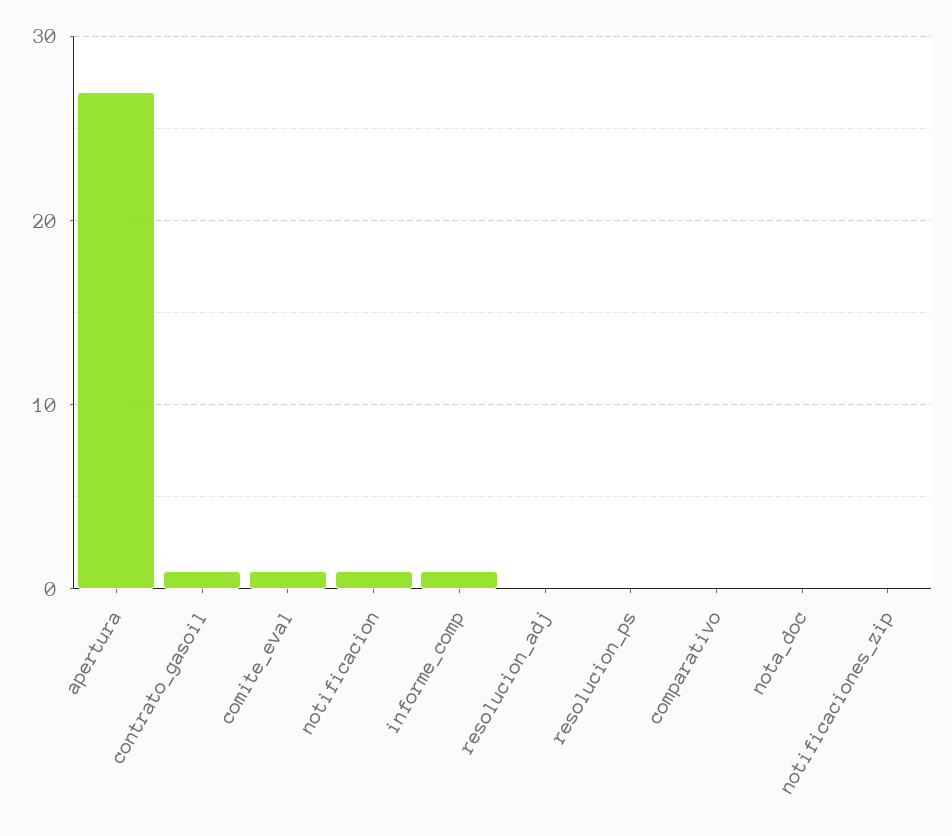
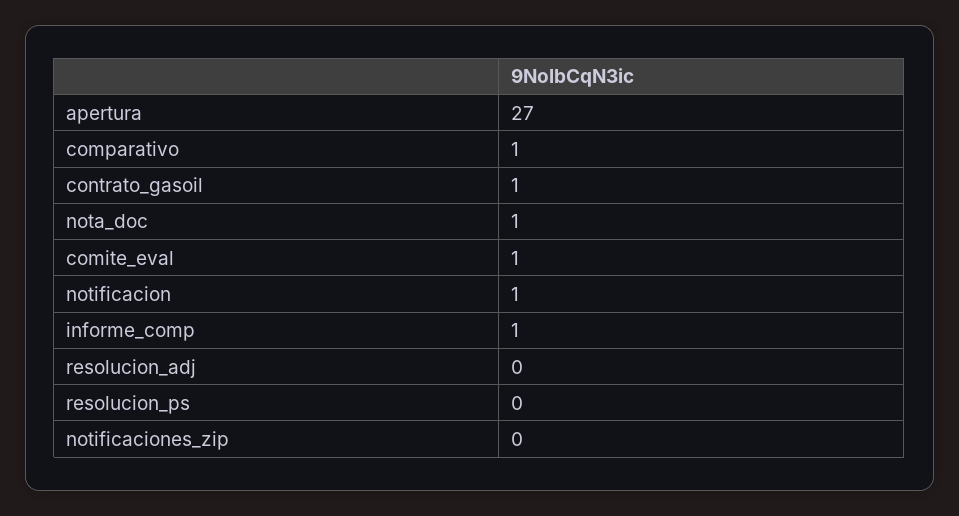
comparativo: 0 -> 1
nota_doc: 0 -> 1

